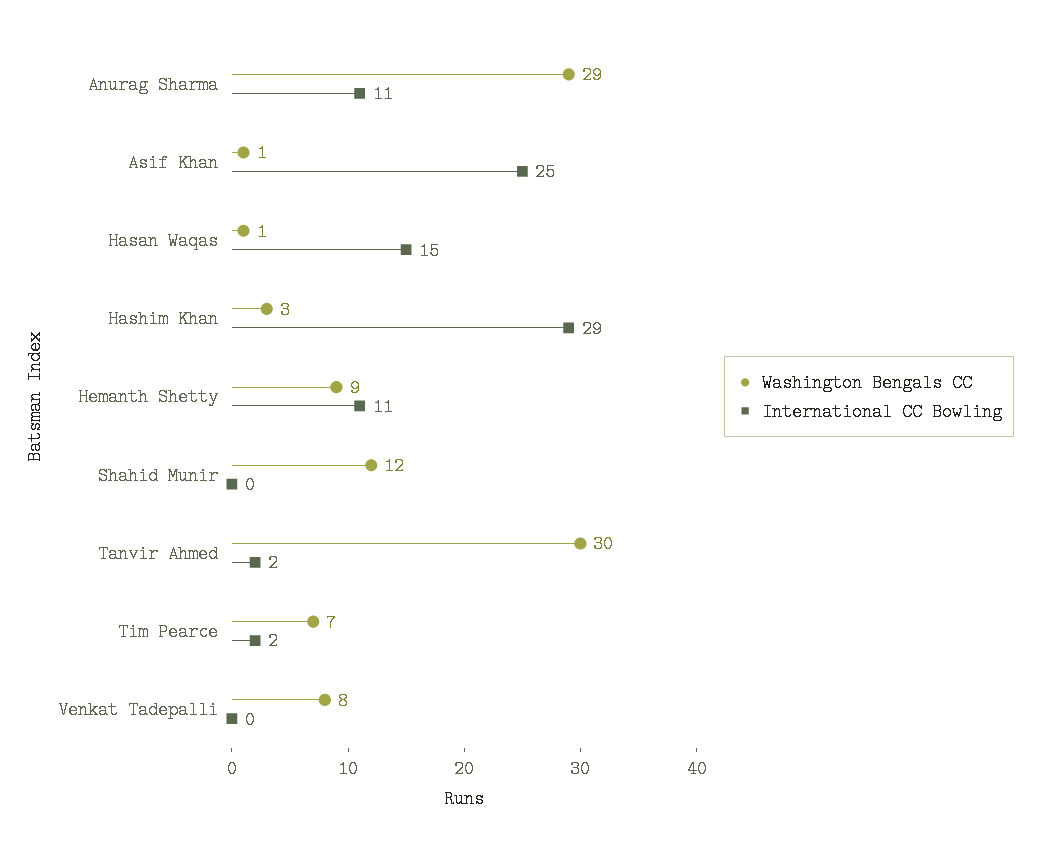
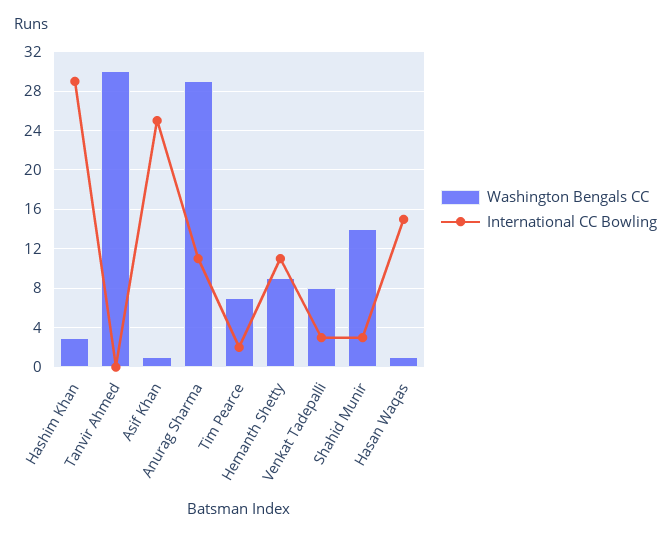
Washington Bengals CC, Shahid Munir: 12 -> 14
International CC Bowling, Shahid Munir: 0 -> 3
International CC Bowling, Tanvir Ahmed: 2 -> 0
International CC Bowling, Venkat Tadepalli: 0 -> 3

